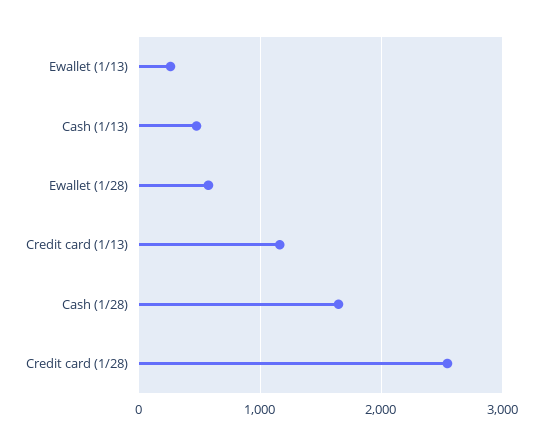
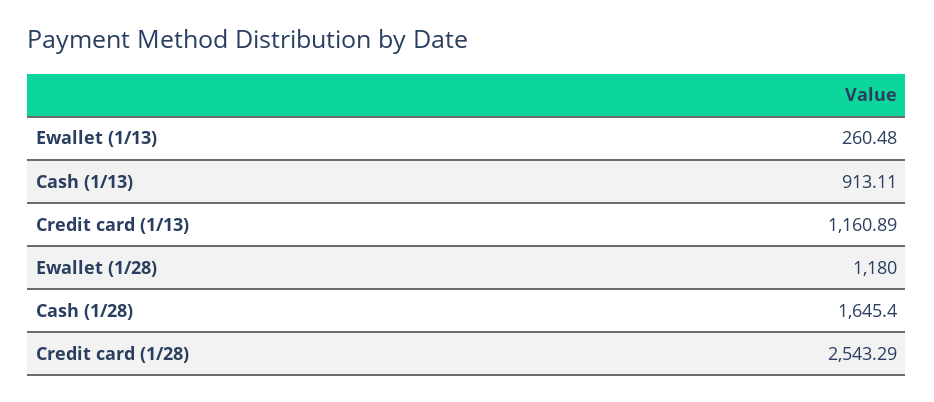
Cash (1/13): 500 -> 913.11
Ewallet (1/28): 600 -> 1180

